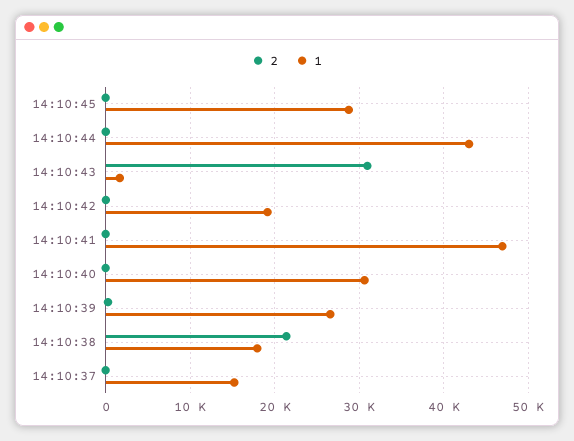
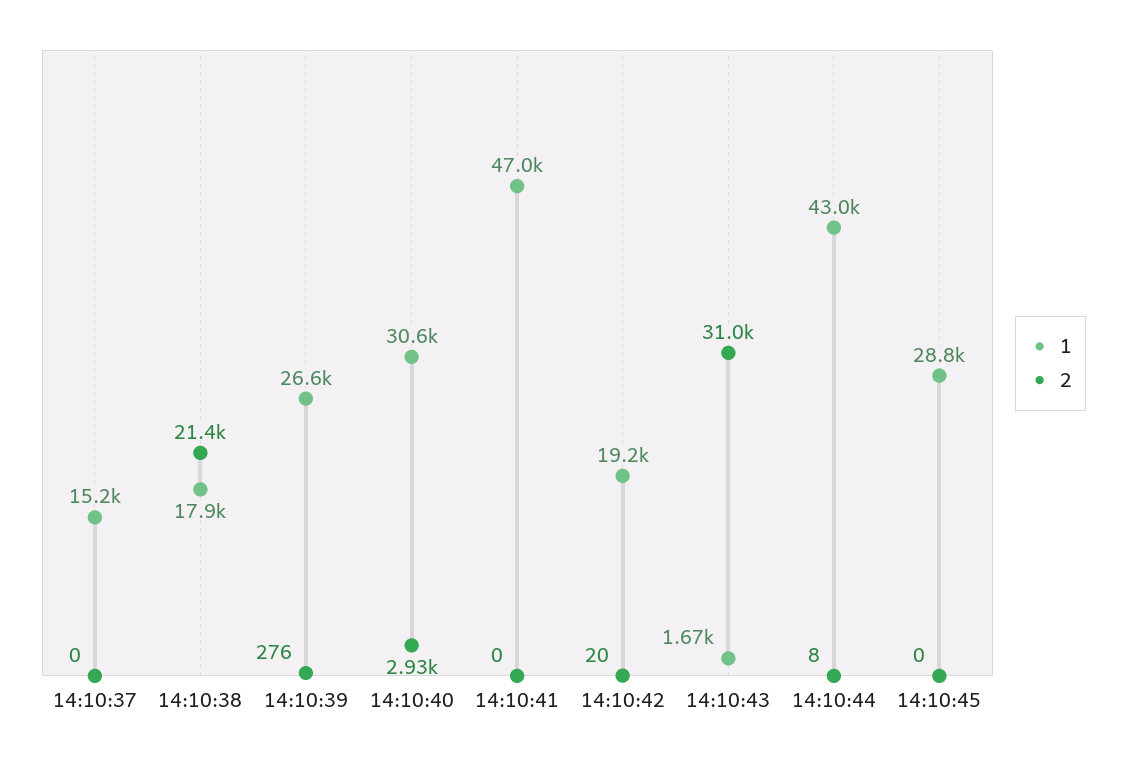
2, 14:10:40: 0 -> 2930

